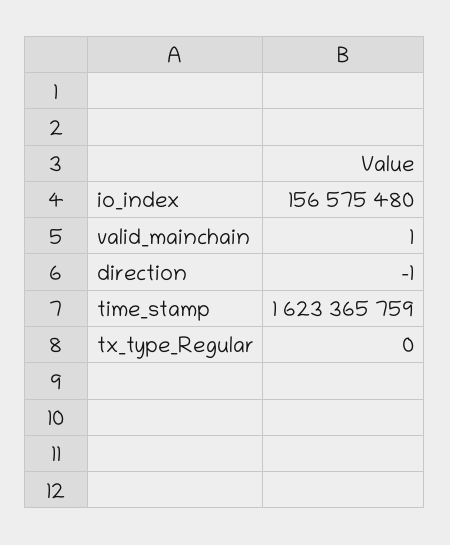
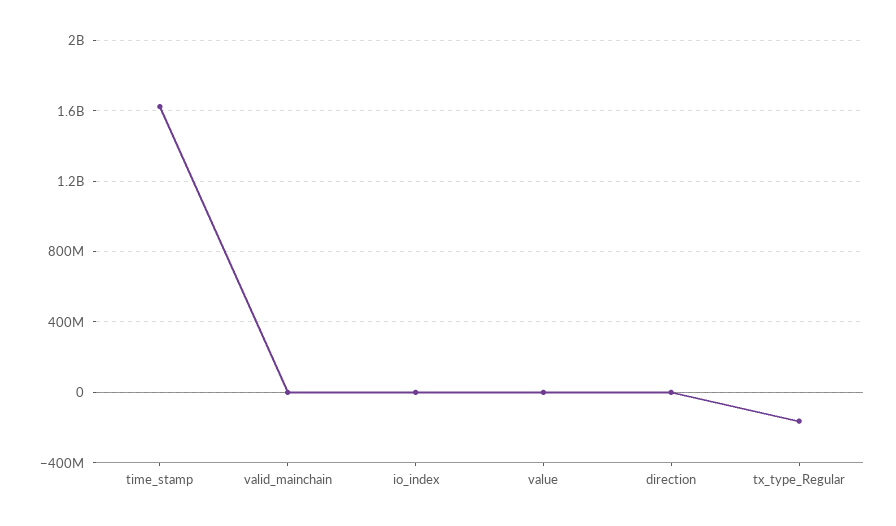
io_index: 156575480 -> 0
tx_type_Regular: 0 -> -150000000
value: none -> 0

